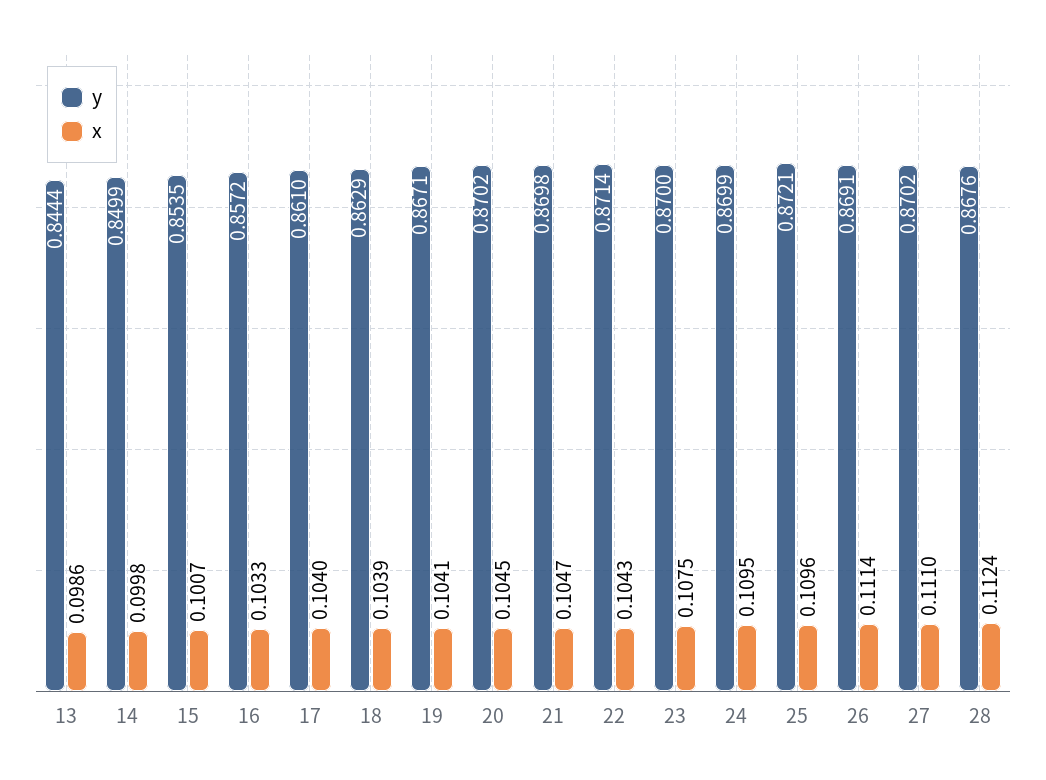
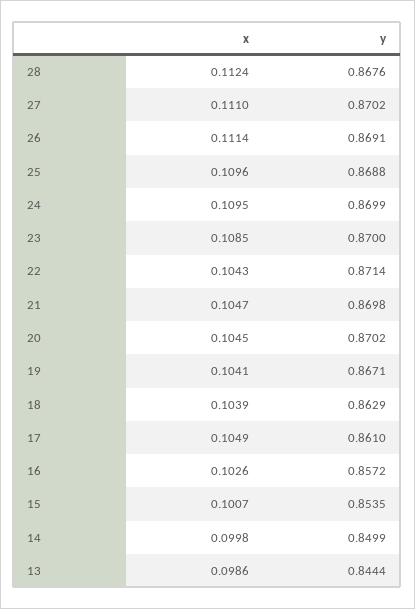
x, 16: 0.1033 -> 0.1026
x, 17: 0.104 -> 0.1049
x, 23: 0.1075 -> 0.1085
y, 25: 0.8721 -> 0.8688

